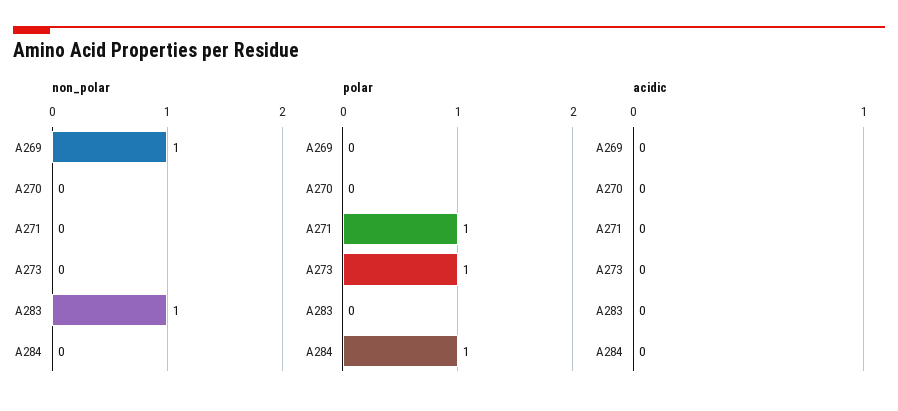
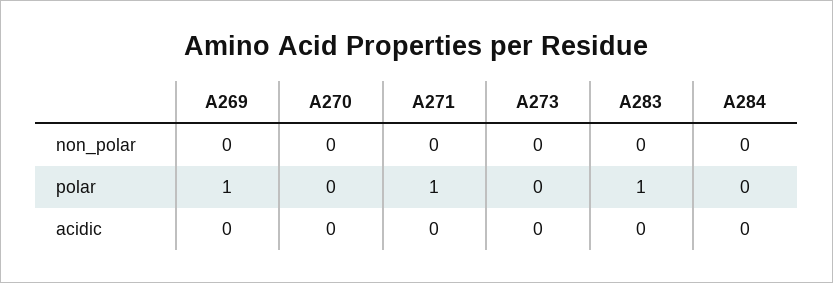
non_polar, A269: 1 -> 0
non_polar, A283: 1 -> 0
polar, A269: 0 -> 1
polar, A273: 1 -> 0
polar, A283: 0 -> 1
polar, A284: 1 -> 0

